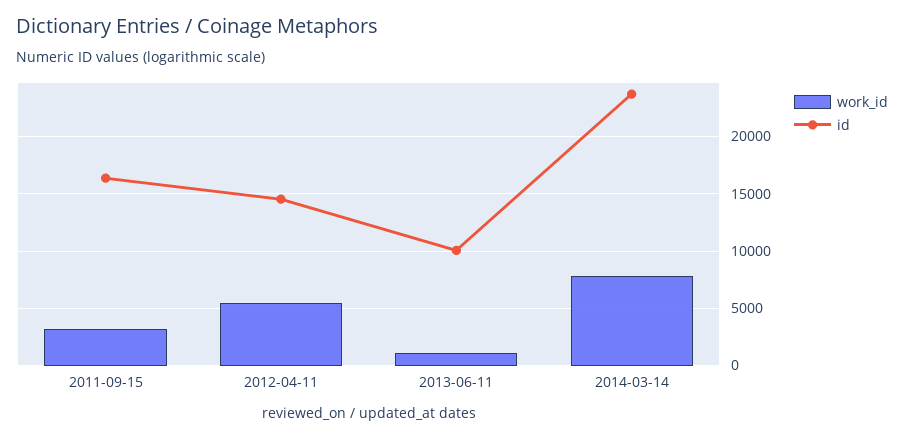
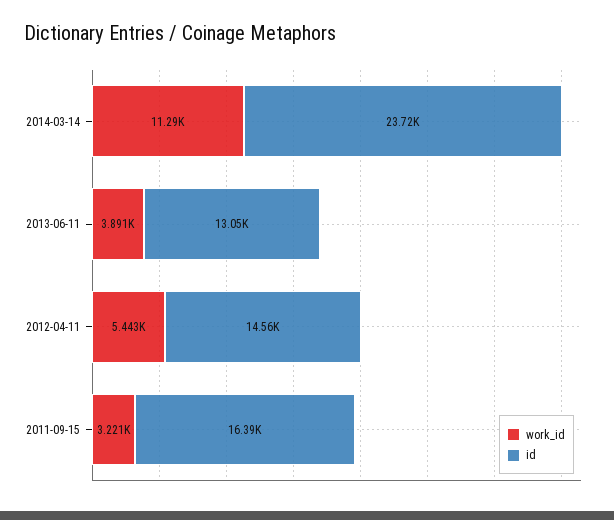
work_id, 2013-06-11: 1000 -> 3891
id, 2013-06-11: 10000 -> 13050
work_id, 2014-03-14: 8000 -> 11290

